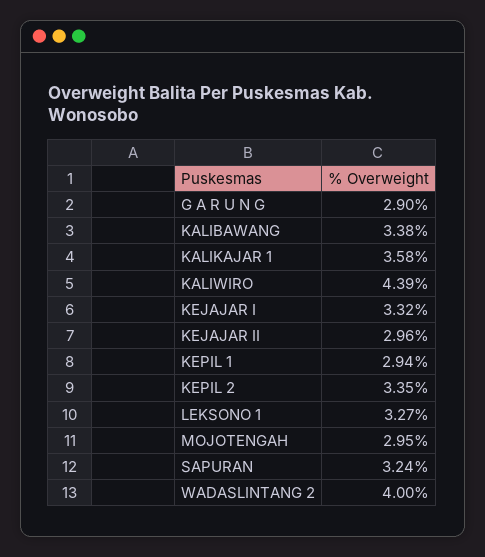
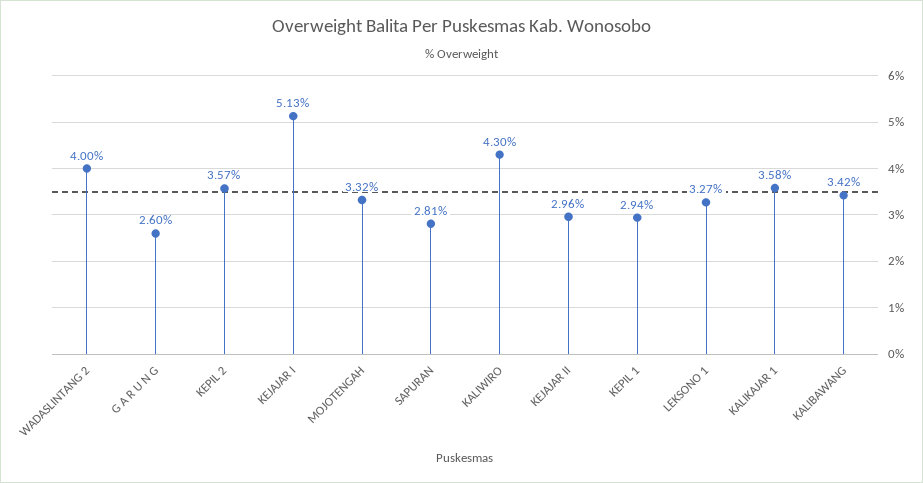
G A R U N G: 2.9 -> 2.6
KALIBAWANG: 3.38 -> 3.42
KALIWIRO: 4.39 -> 4.3
KEJAJAR I: 3.32 -> 5.13
KEPIL 2: 3.35 -> 3.57
MOJOTENGAH: 2.95 -> 3.32
SAPURAN: 3.24 -> 2.81

